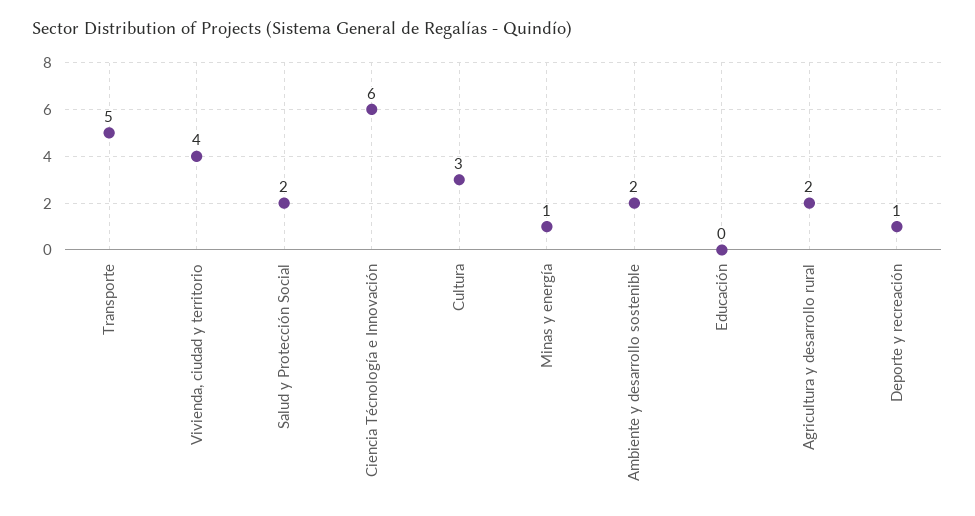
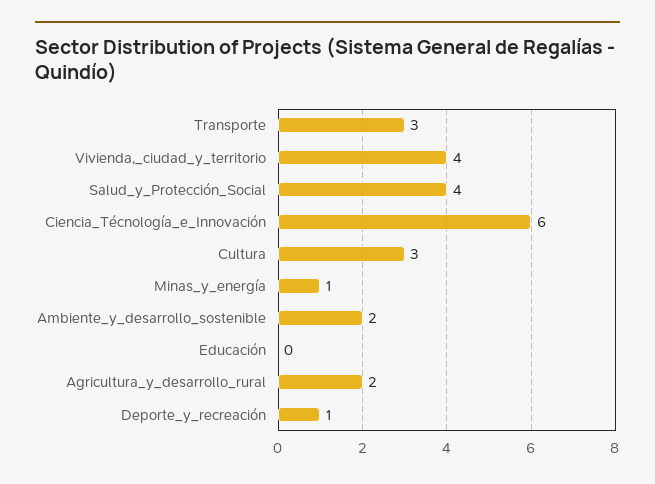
Transporte: 5 -> 3
Salud y Protección Social: 2 -> 4

